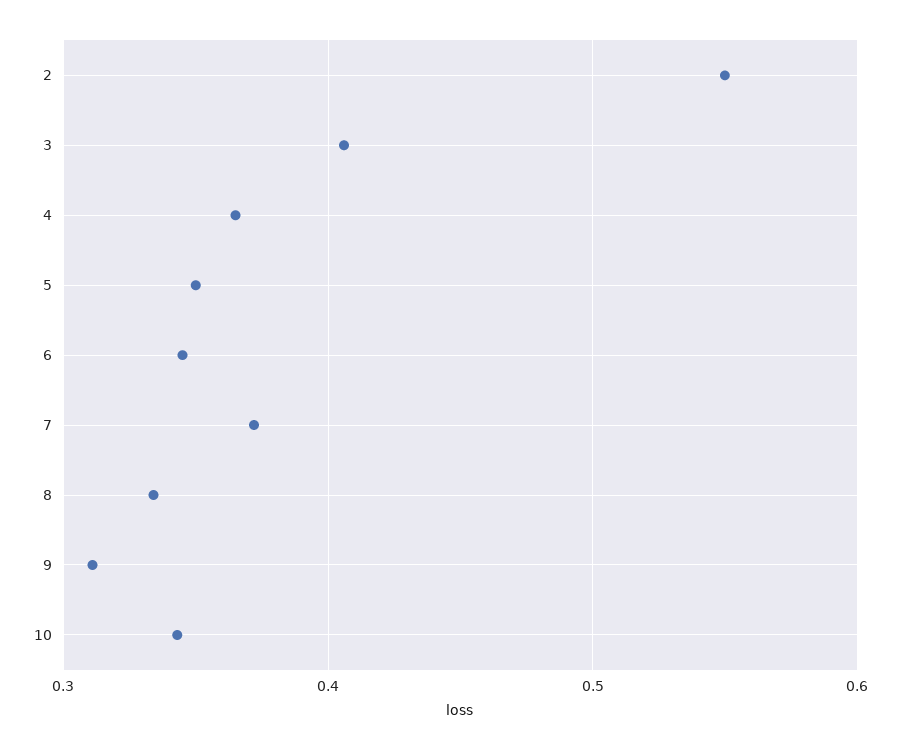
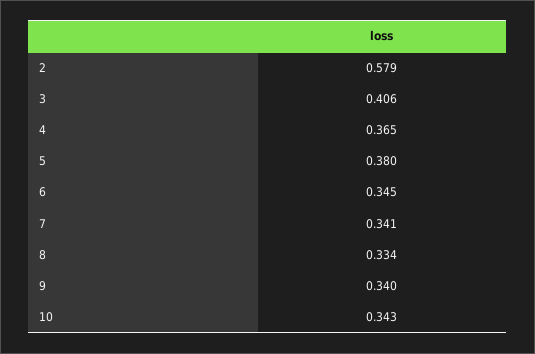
2: 0.55 -> 0.579
5: 0.35 -> 0.38
7: 0.37 -> 0.341
9: 0.31 -> 0.34

